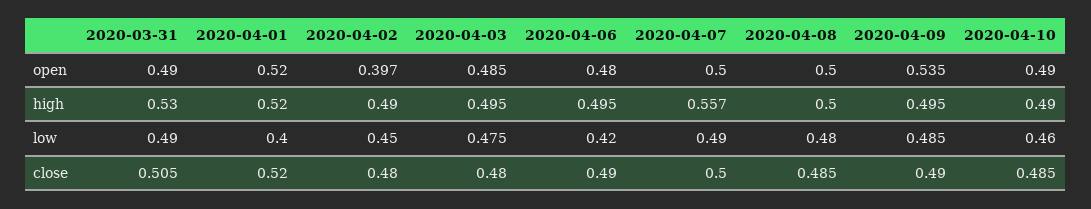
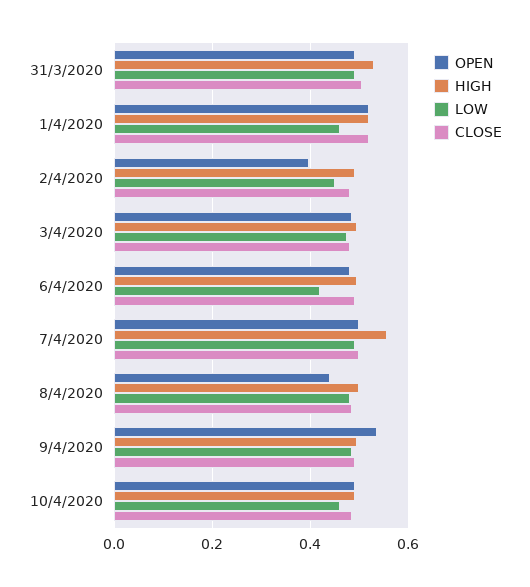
open, 2020-04-08: 0.5 -> 0.44
low, 2020-04-01: 0.4 -> 0.46

